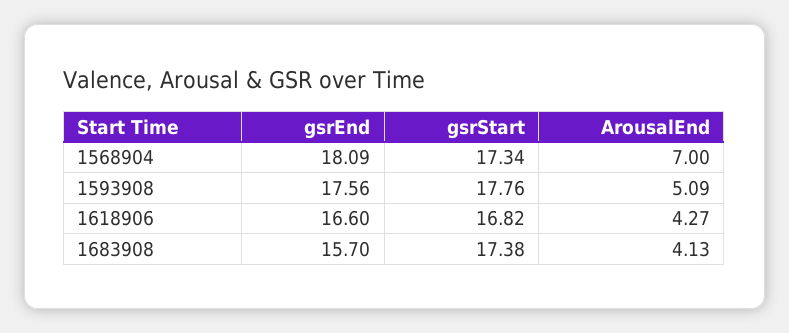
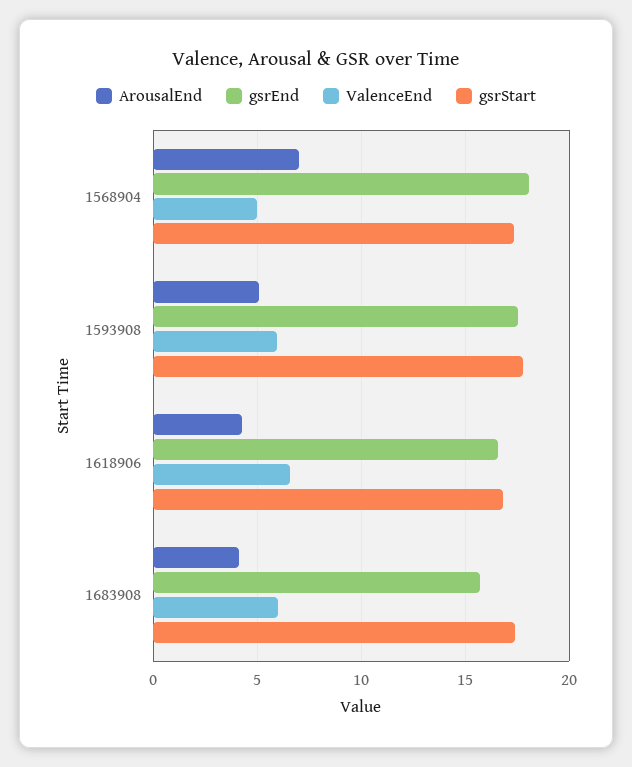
ValenceEnd, 1568904: none -> 5
ValenceEnd, 1593908: none -> 6
ValenceEnd, 1618906: none -> 6.5
ValenceEnd, 1683908: none -> 6

